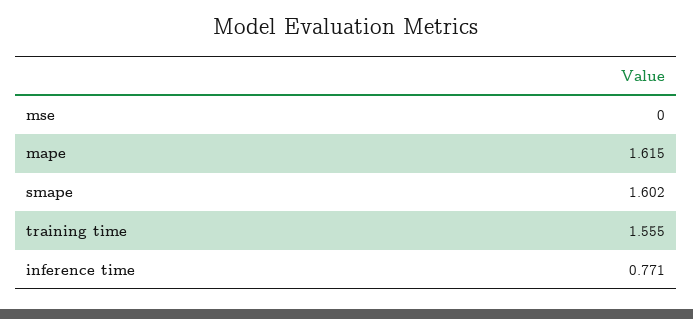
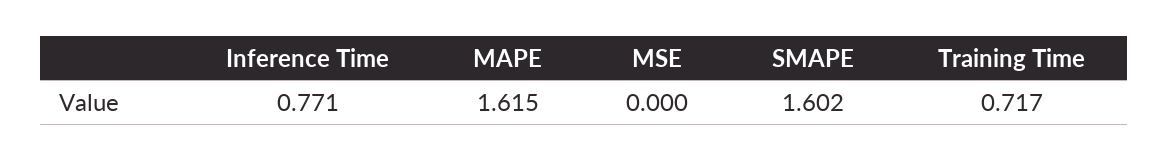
training time: 1.555 -> 0.717

